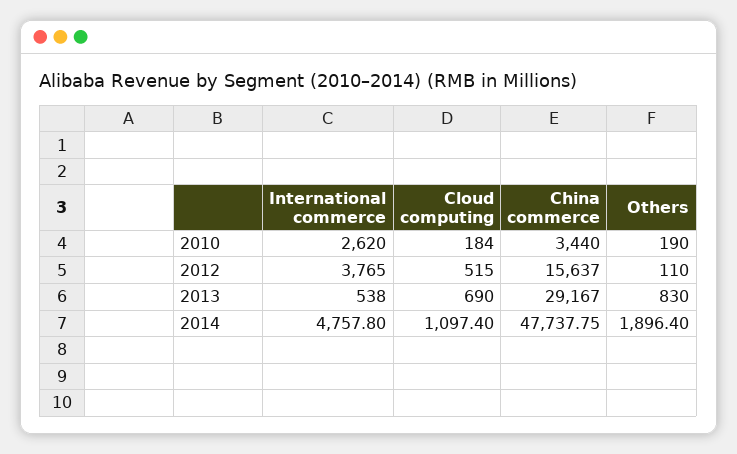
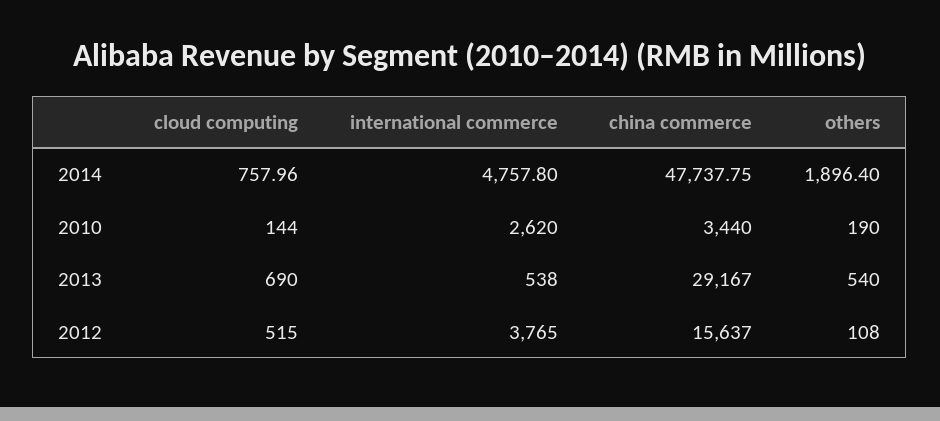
Cloud computing, 2010: 184 -> 144
Others, 2012: 110 -> 108
Others, 2013: 830 -> 540
Cloud computing, 2014: 1097.4 -> 757.96

